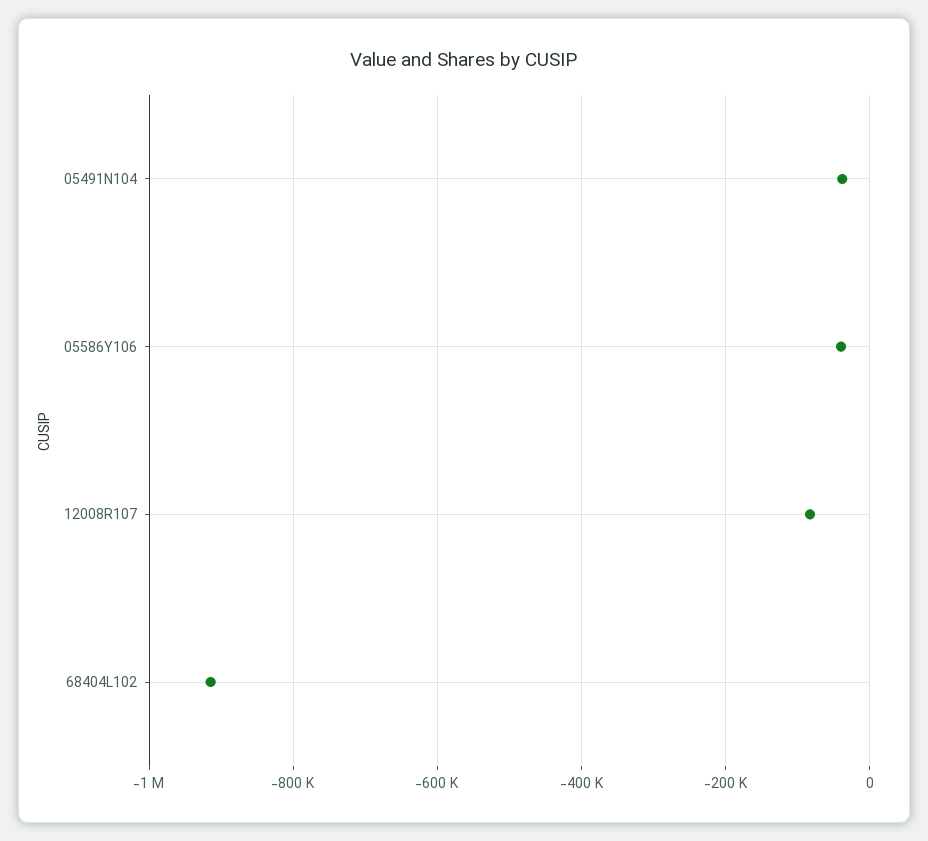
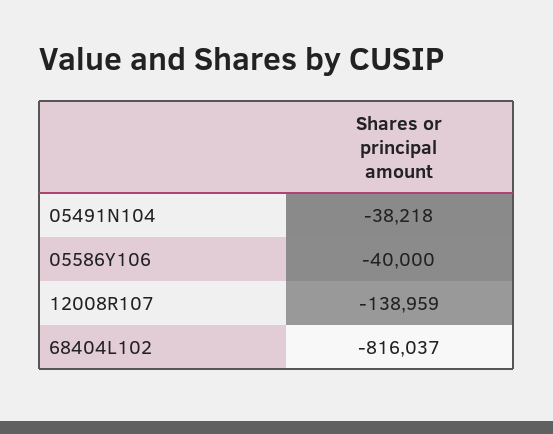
12008R107: -80000 -> -138959
68404L102: -920000 -> -816037

